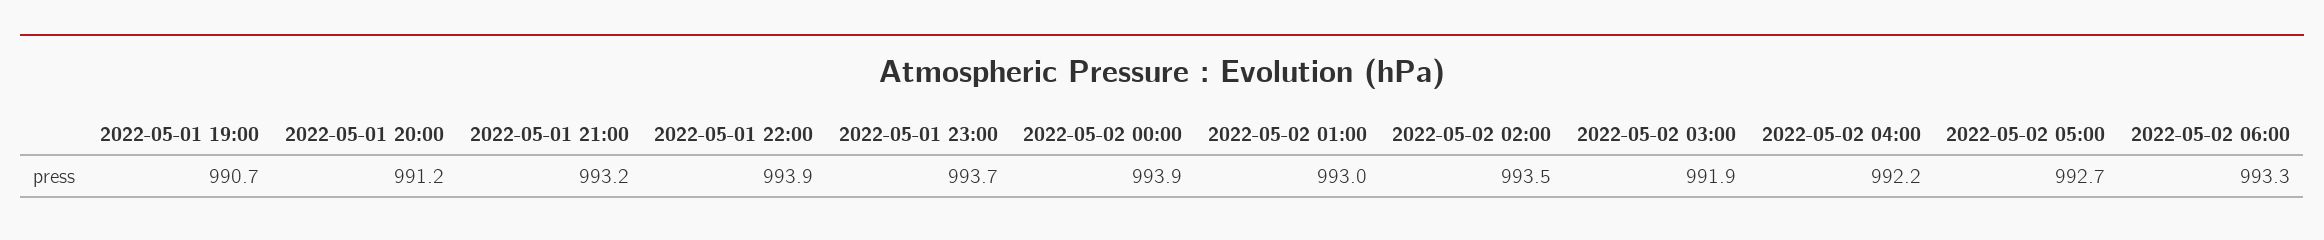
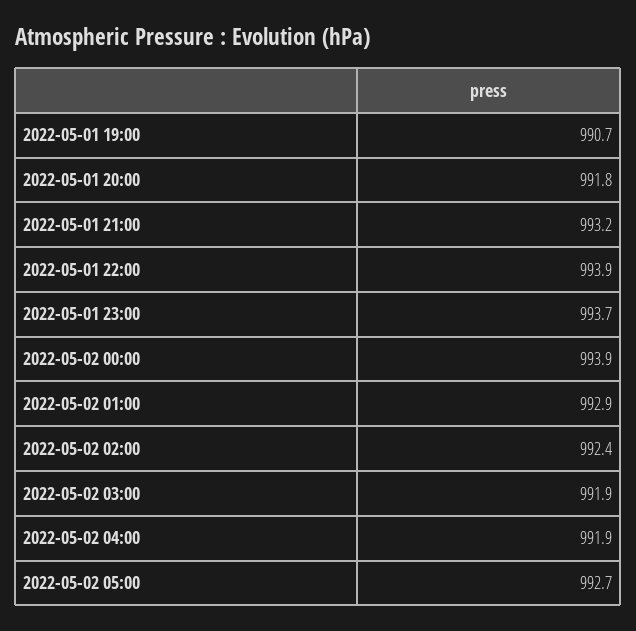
2022-05-01 20:00: 991.2 -> 991.8
2022-05-02 01:00: 993 -> 992.9
2022-05-02 02:00: 993.5 -> 992.4
2022-05-02 04:00: 992.2 -> 991.9
2022-05-02 06:00: 993.3 -> none

